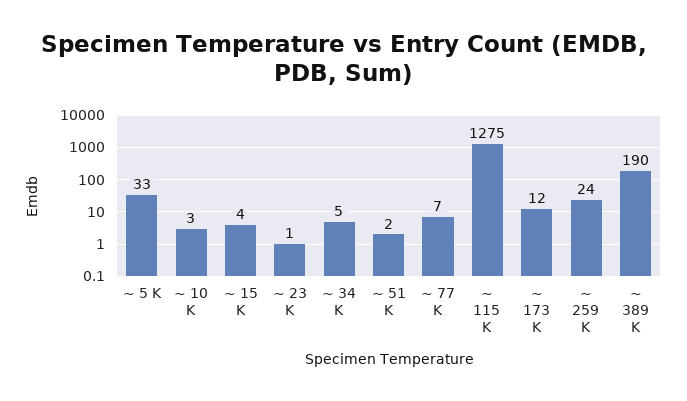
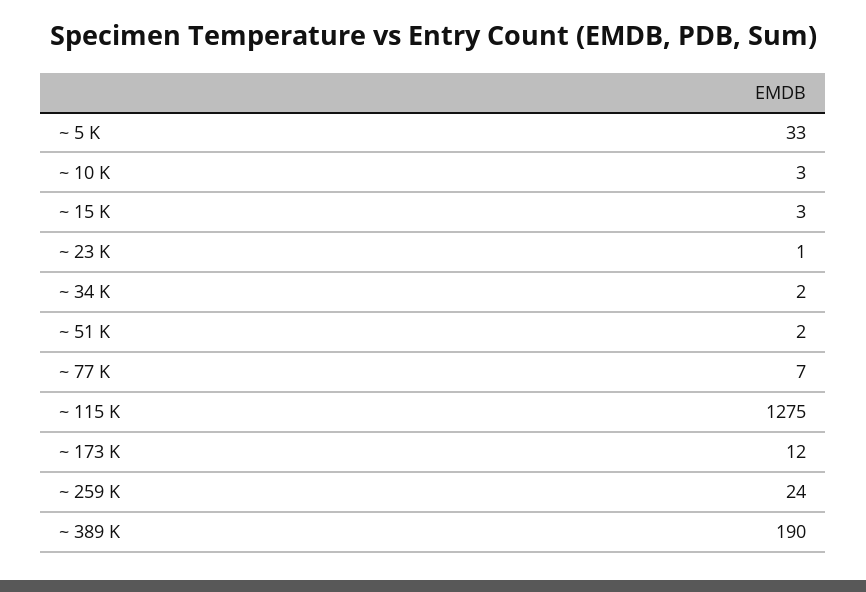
~ 15 K: 4 -> 3
~ 34 K: 5 -> 2

